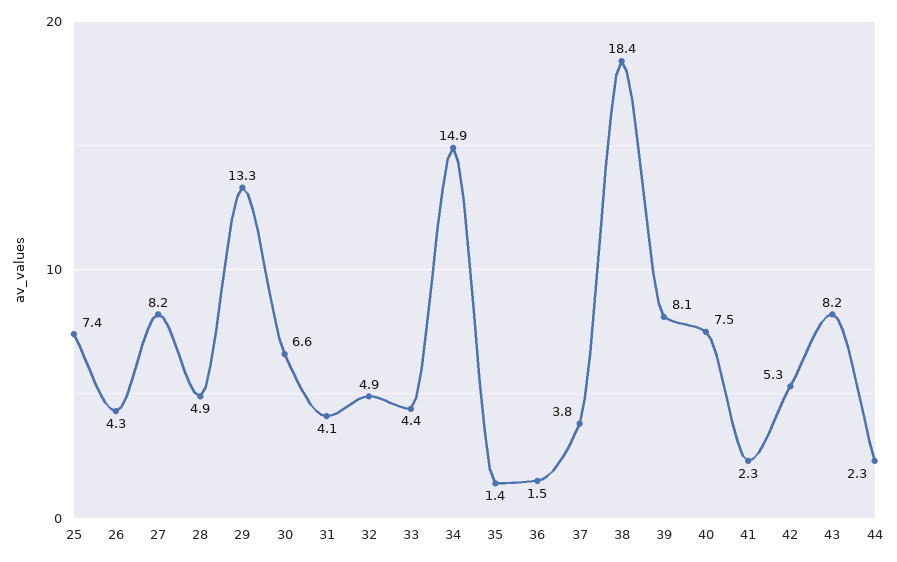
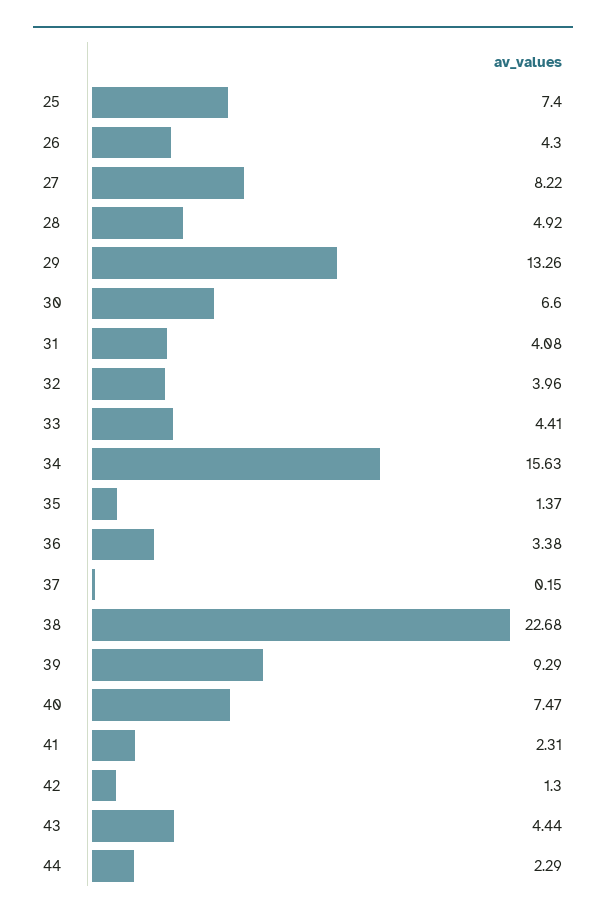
32: 4.9 -> 3.96
34: 14.9 -> 15.63
36: 1.5 -> 3.38
37: 3.8 -> 0.15
38: 18.4 -> 22.68
39: 8.1 -> 9.29
42: 5.3 -> 1.3
43: 8.2 -> 4.44

